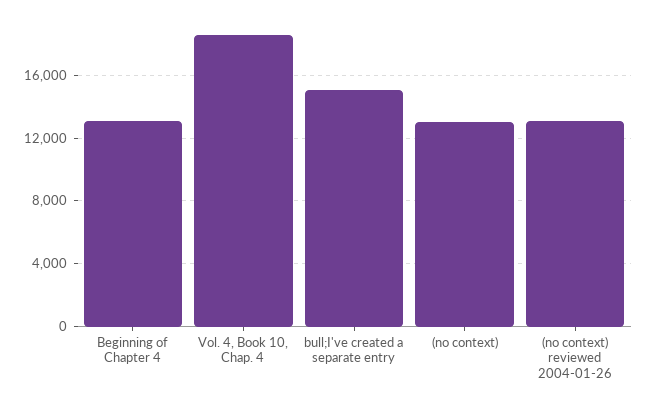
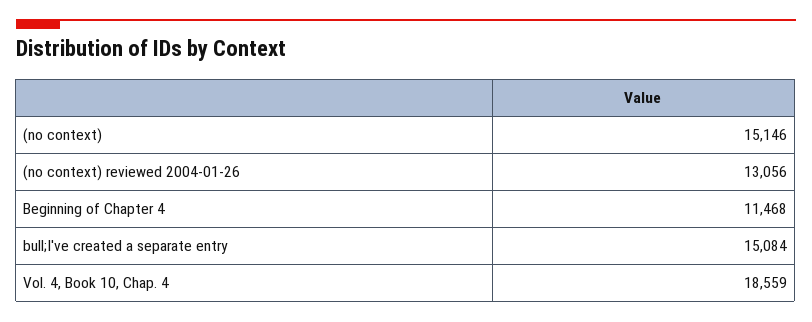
Beginning of Chapter 4: 13000 -> 11468
(no context): 13000 -> 15146

